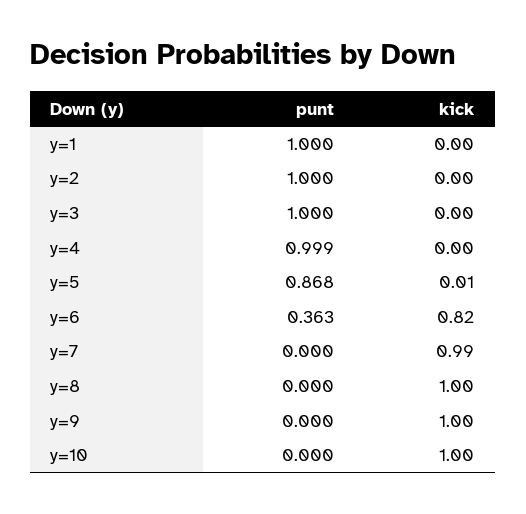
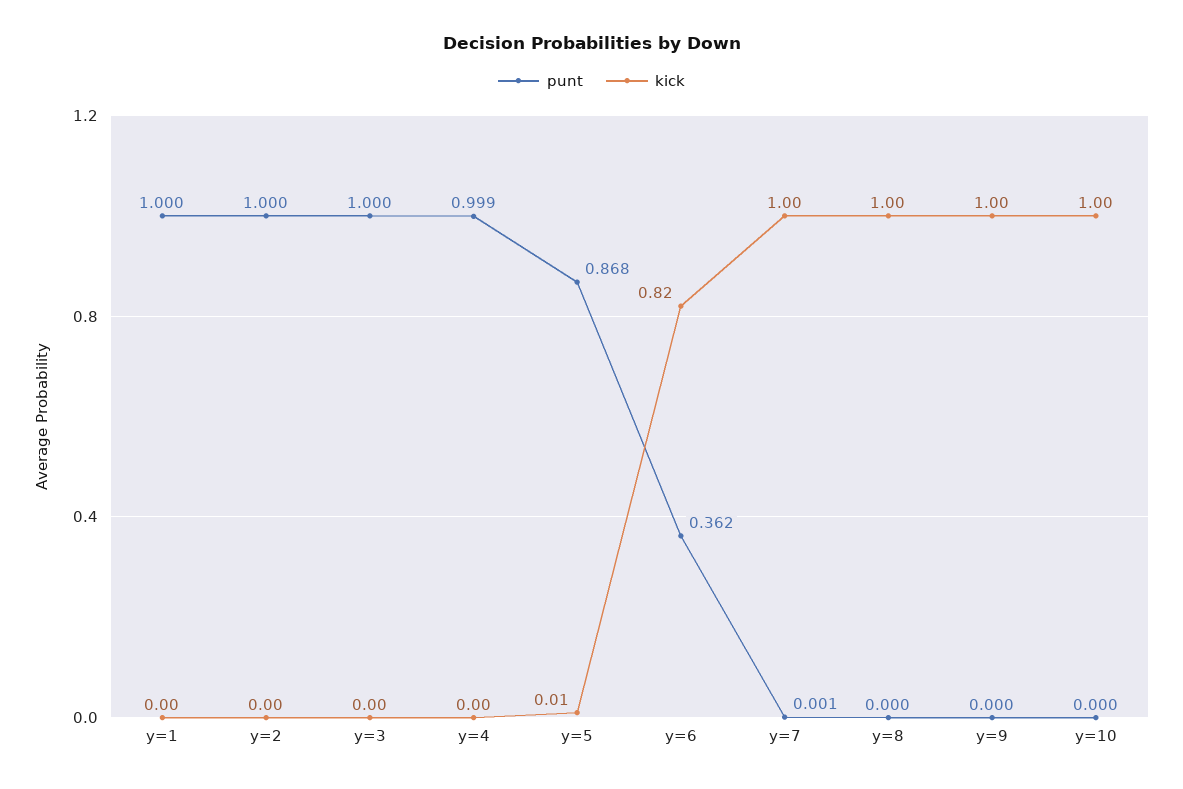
punt, y=6: 0.363 -> 0.362
punt, y=7: 0 -> 0.001
kick, y=7: 0.99 -> 1

